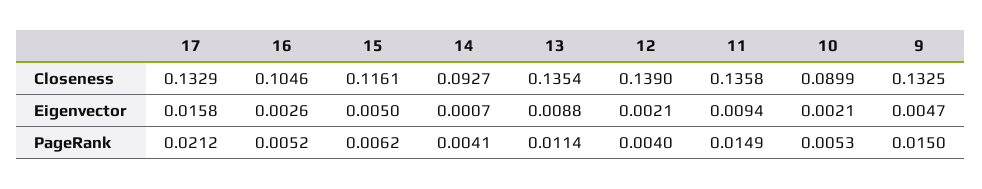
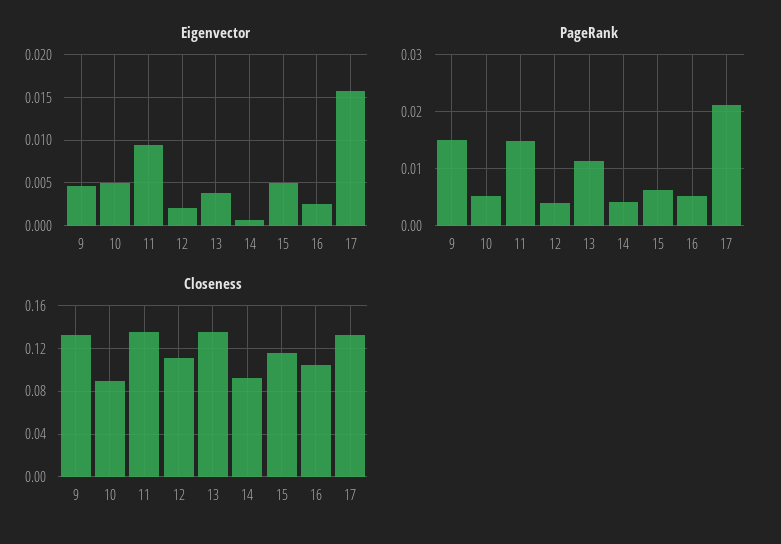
Closeness, 12: 0.139 -> 0.11
Eigenvector, 13: 0.0088 -> 0.004
Eigenvector, 10: 0.0021 -> 0.005

